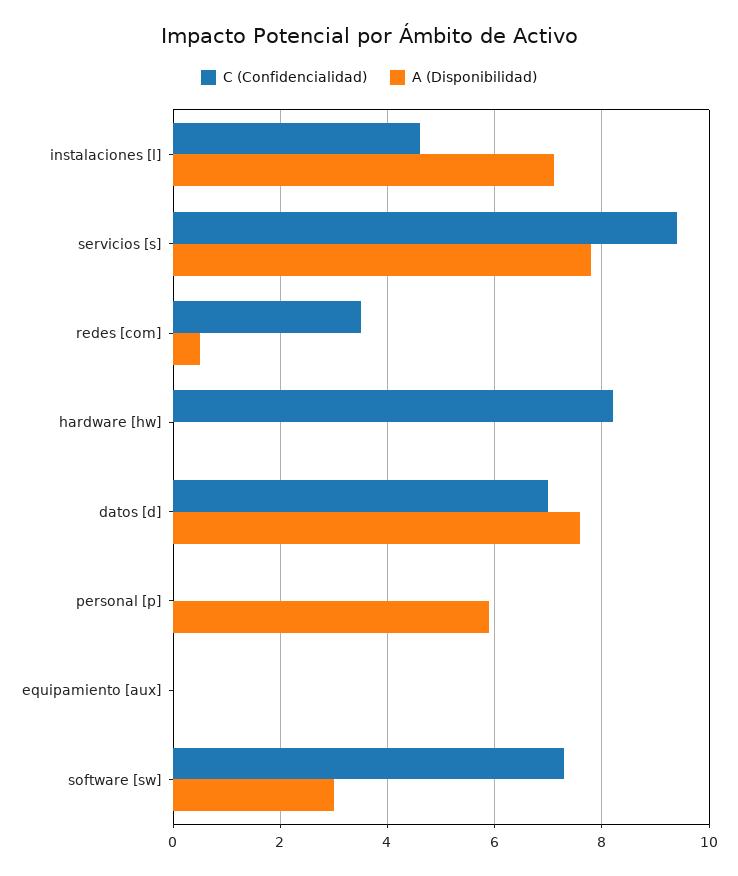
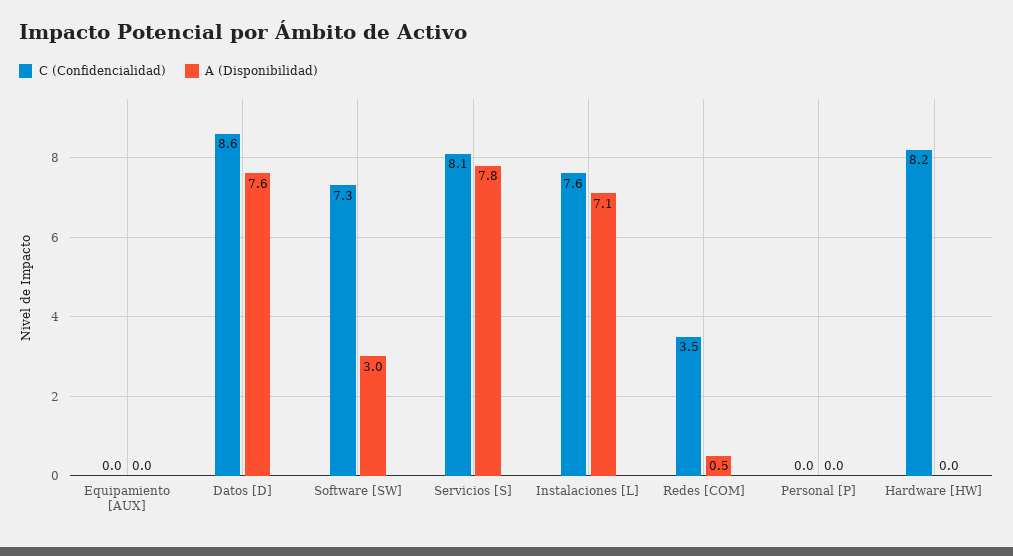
C (Confidencialidad), instalaciones [l]: 4.5 -> 7.6
C (Confidencialidad), servicios [s]: 9.5 -> 8.1
C (Confidencialidad), datos [d]: 7 -> 8.6
A (Disponibilidad), personal [p]: 6 -> 0

